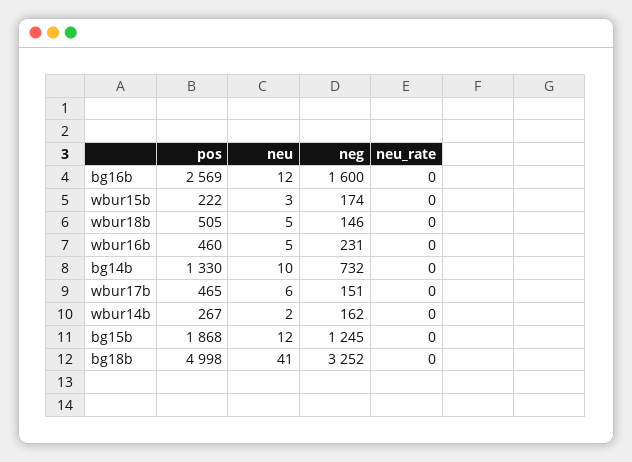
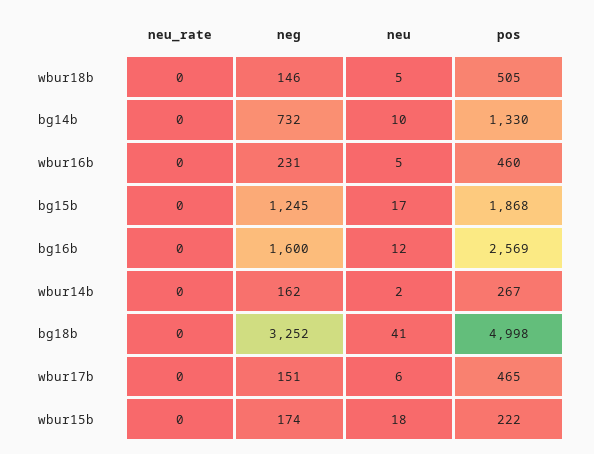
neu, wbur15b: 3 -> 18
neu, bg15b: 12 -> 17

